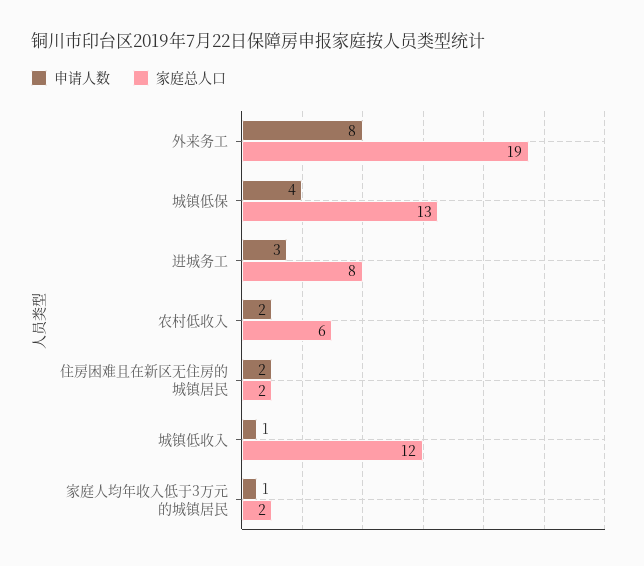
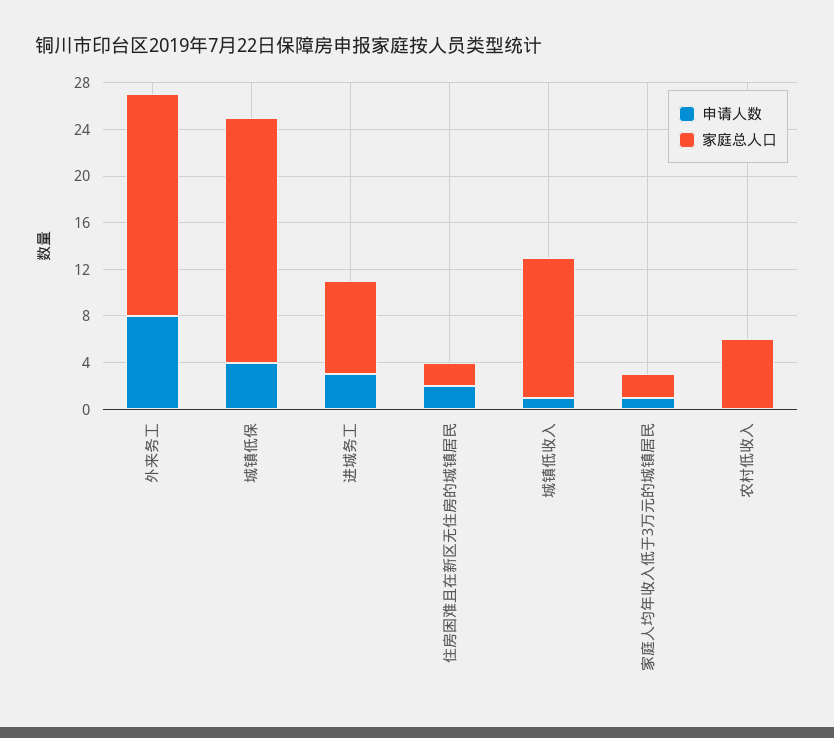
家庭总人口, 城镇低保: 13 -> 21
申请人数, 农村低收入: 2 -> 0

